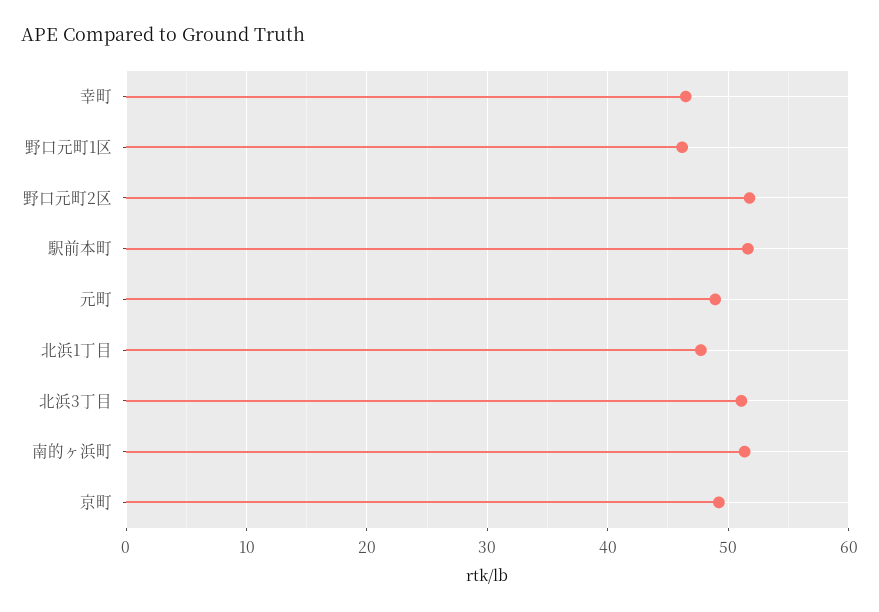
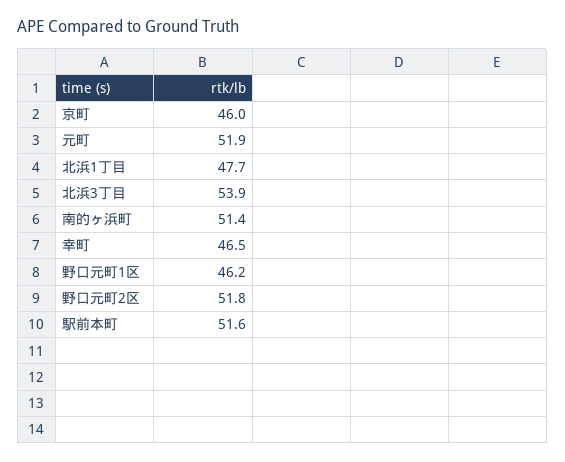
元町: 49 -> 51.9
北浜3丁目: 51 -> 53.9
京町: 49 -> 46

